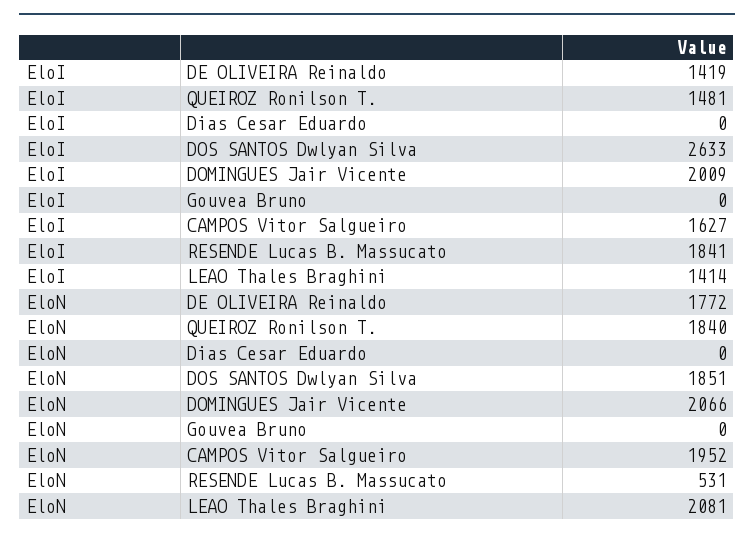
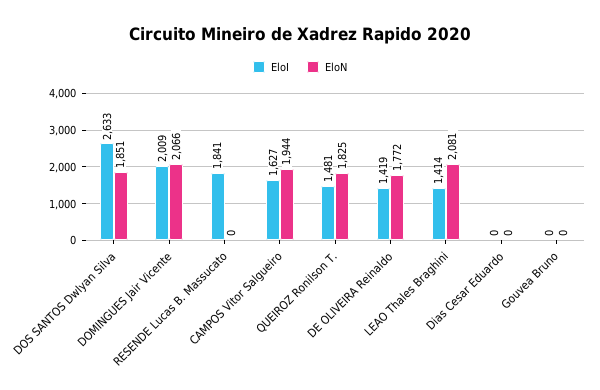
EloN, QUEIROZ Ronilson T.: 1840 -> 1825
EloN, CAMPOS Vitor Salgueiro: 1952 -> 1944
EloN, RESENDE Lucas B. Massucato: 531 -> 0

